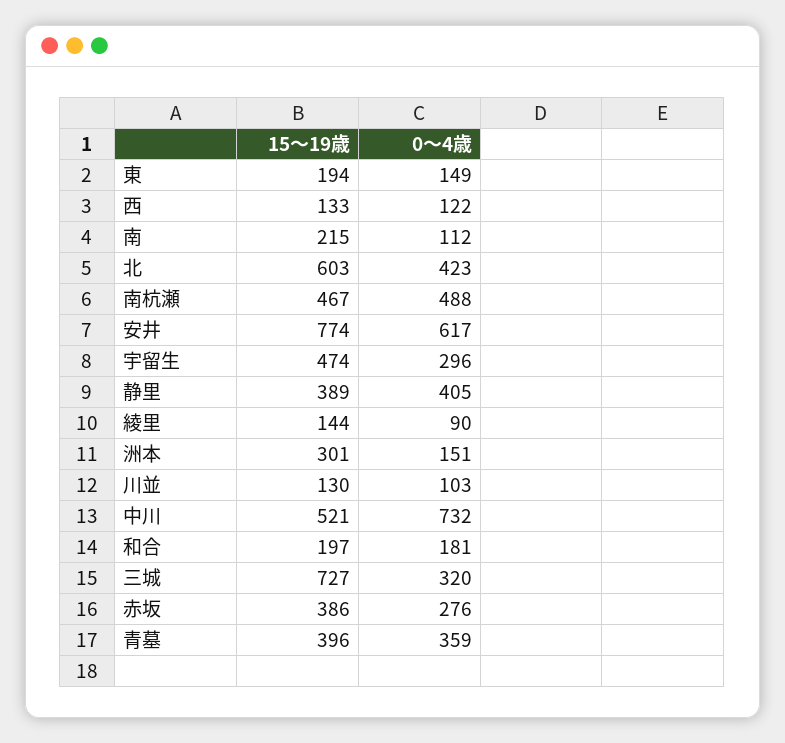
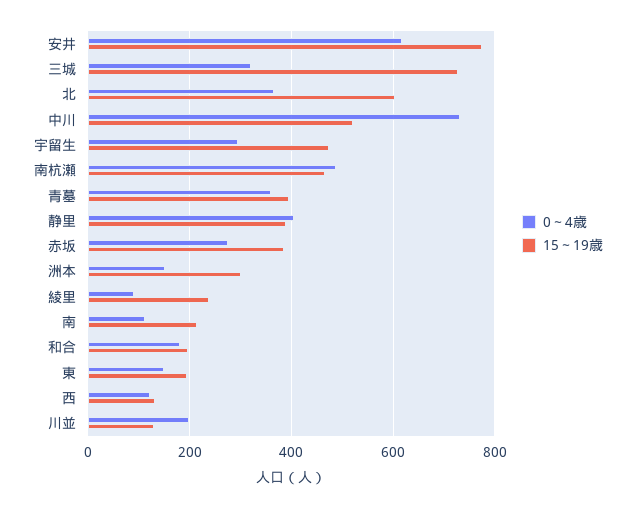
0～4歳, 北: 423 -> 360
15～19歳, 綾里: 144 -> 240
0～4歳, 川並: 103 -> 200

